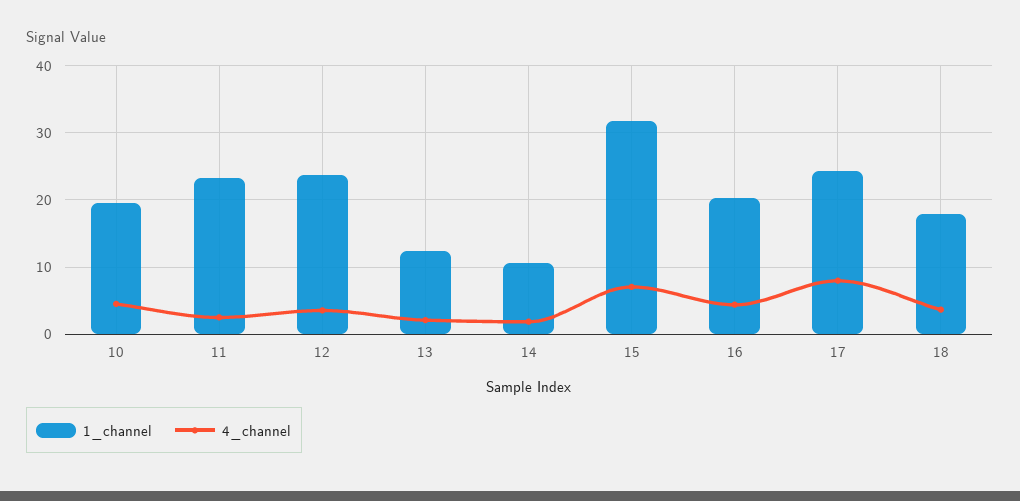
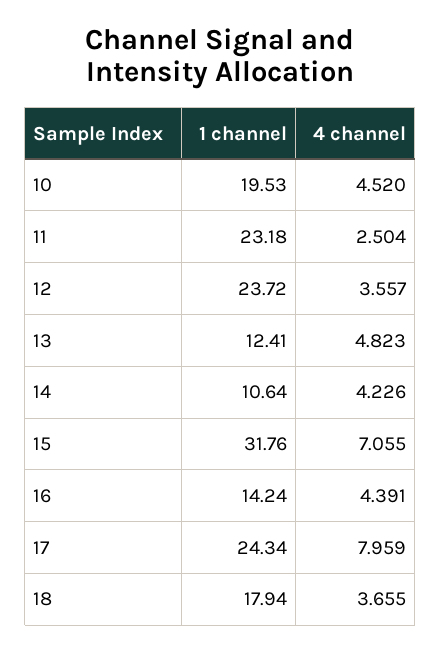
4_channel, 13: 2 -> 4.823
4_channel, 14: 2 -> 4.226
1_channel, 16: 20 -> 14.24

